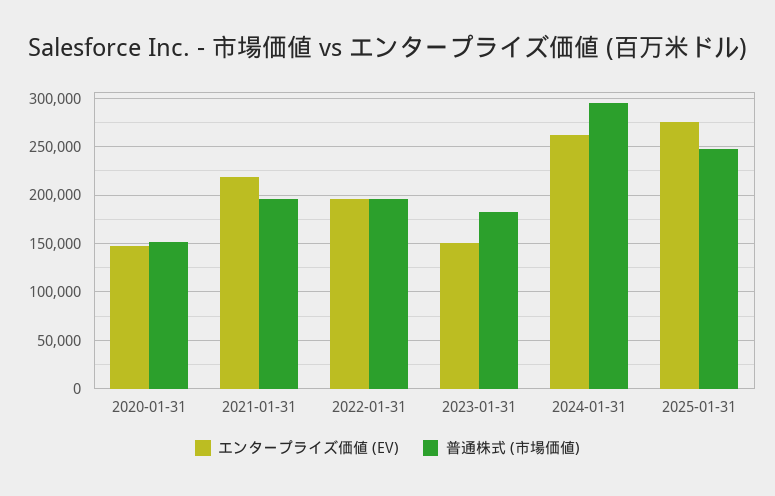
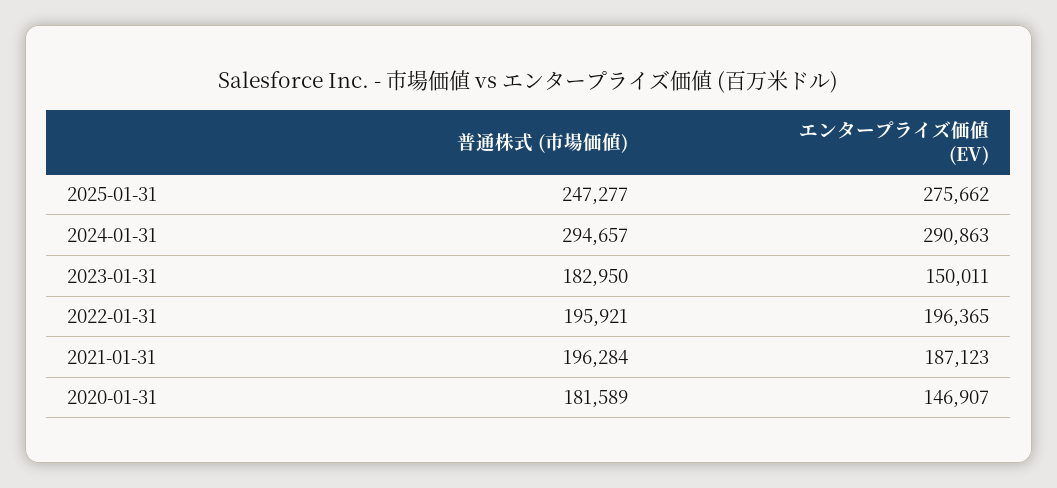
普通株式 (市場価値), 2020-01-31: 150000 -> 181589
エンタープライズ価値 (EV), 2021-01-31: 220000 -> 187123
エンタープライズ価値 (EV), 2024-01-31: 260000 -> 290863

